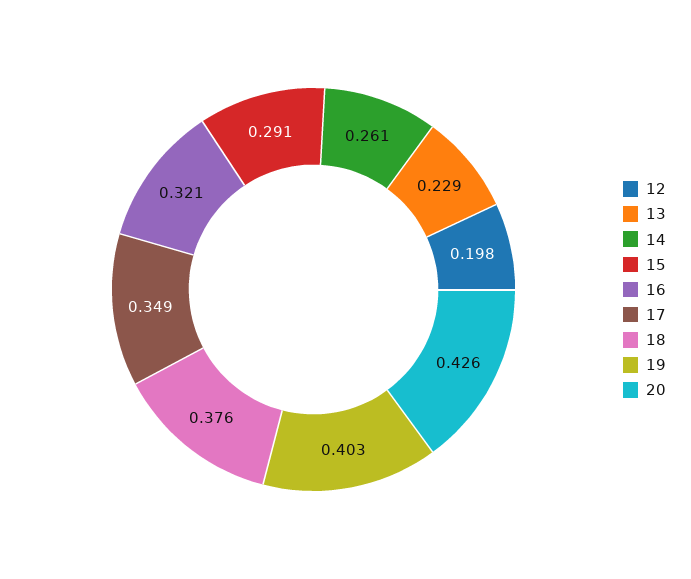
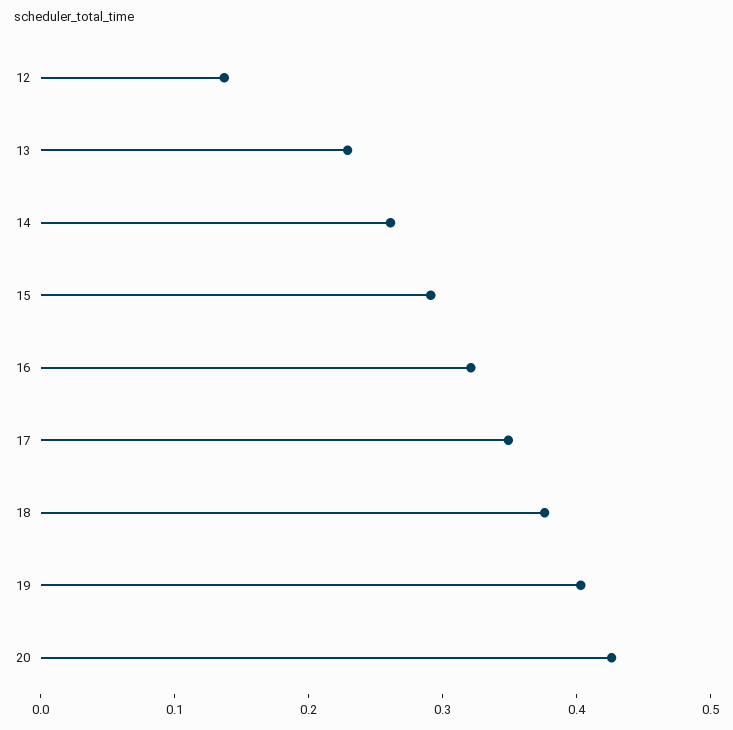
12: 0.198 -> 0.14

